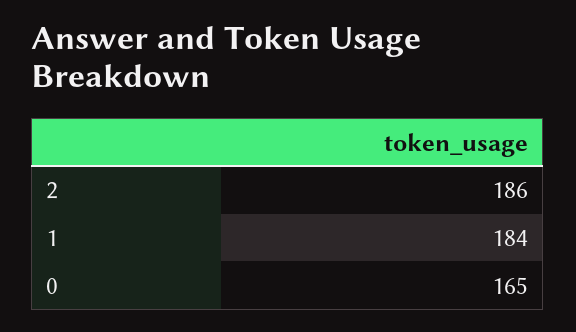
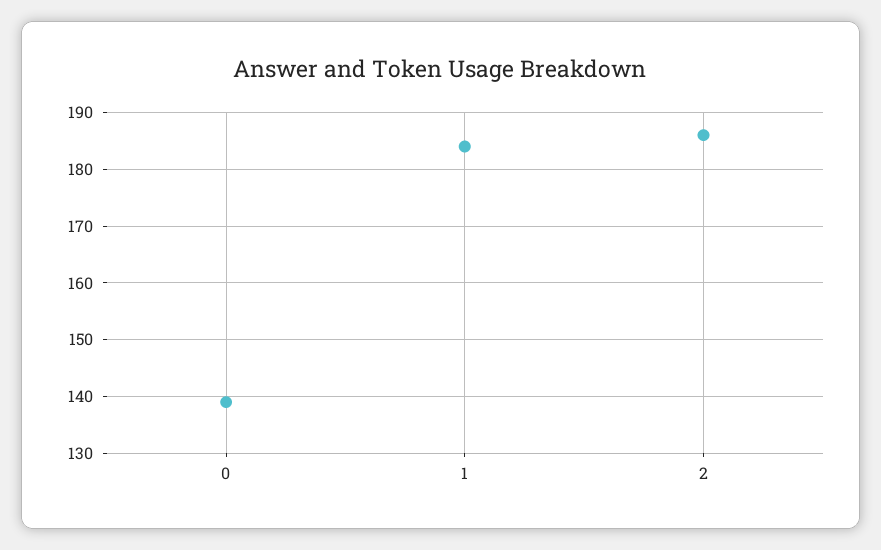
0: 165 -> 140

